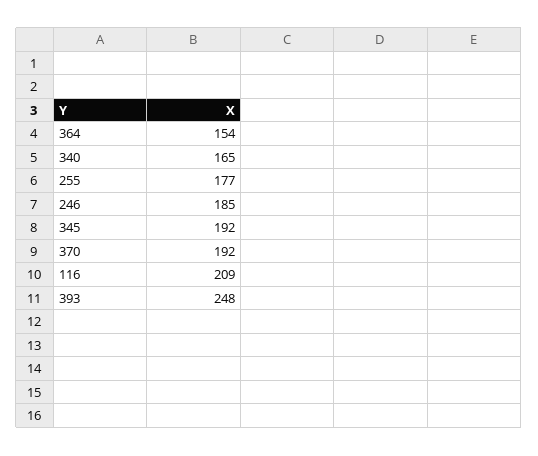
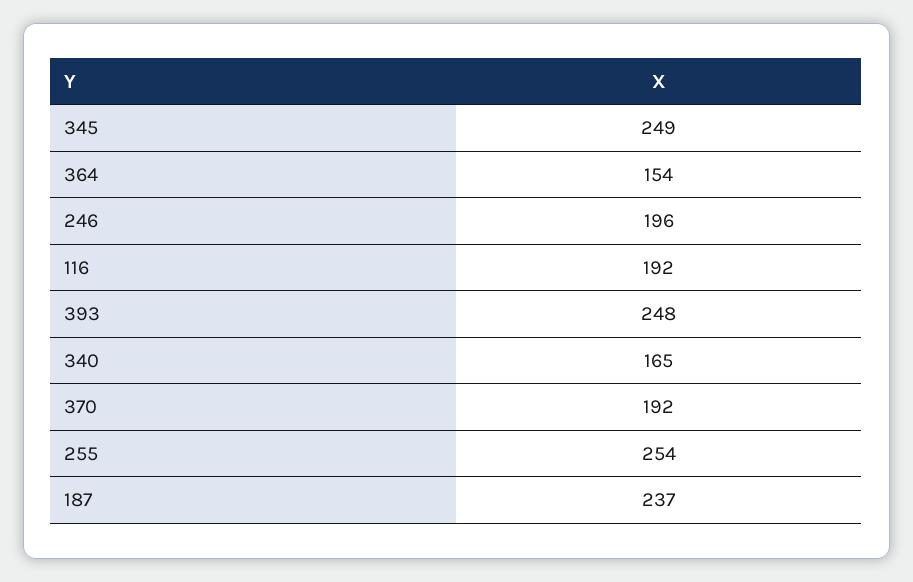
255: 177 -> 254
246: 185 -> 196
345: 192 -> 249
116: 209 -> 192
187: none -> 237

